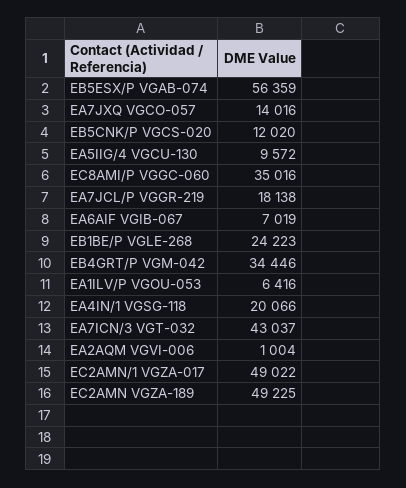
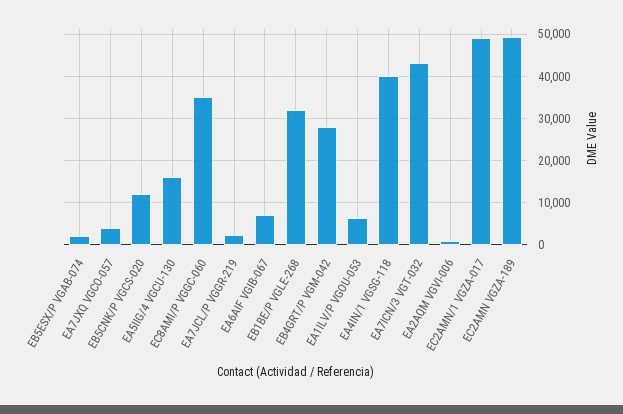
EB5ESX/P VGAB-074: 56359 -> 2000
EA7JXQ VGCO-057: 14016 -> 4000
EA5IIG/4 VGCU-130: 9572 -> 16000
EA7JCL/P VGGR-219: 18138 -> 2000
EB1BE/P VGLE-268: 24223 -> 32000
EB4GRT/P VGM-042: 34446 -> 28000
EA4IN/1 VGSG-118: 20066 -> 40000

